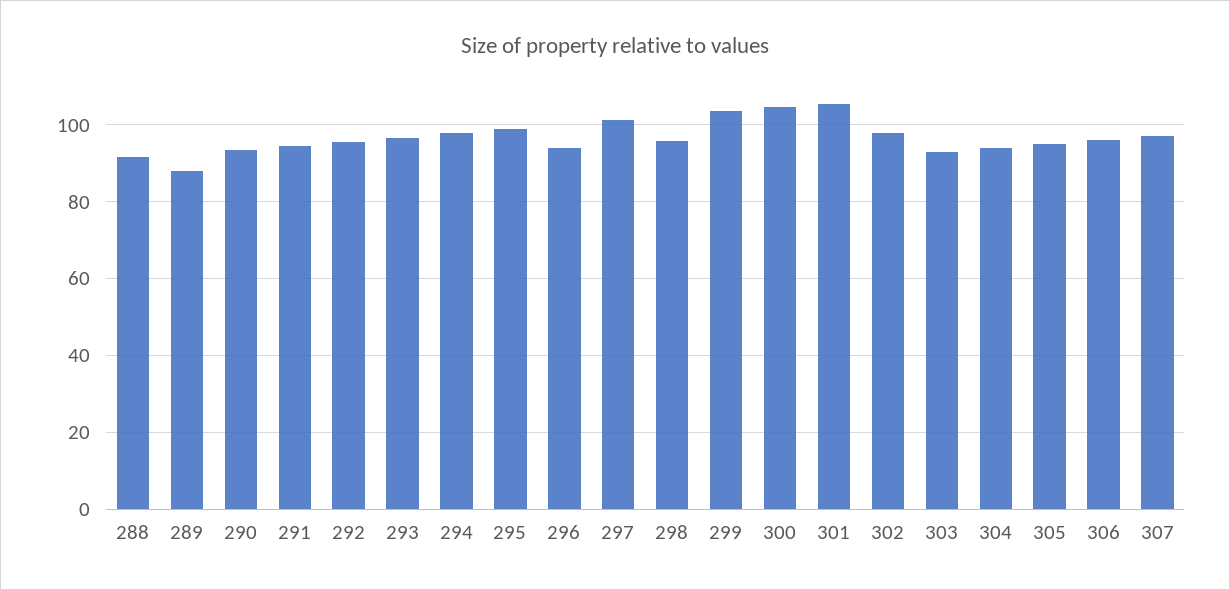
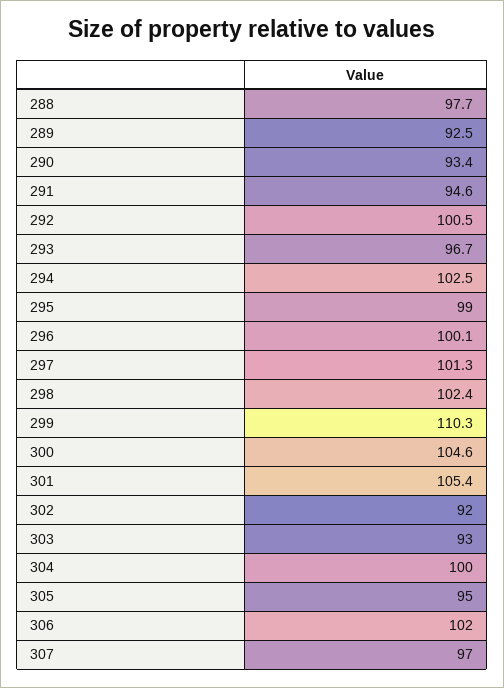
288: 92 -> 97.7
289: 88 -> 92.5
292: 96 -> 100.5
294: 98 -> 102.5
296: 94 -> 100.1
298: 96 -> 102.4
299: 104 -> 110.3
302: 98 -> 92
304: 94 -> 100
306: 96 -> 102

